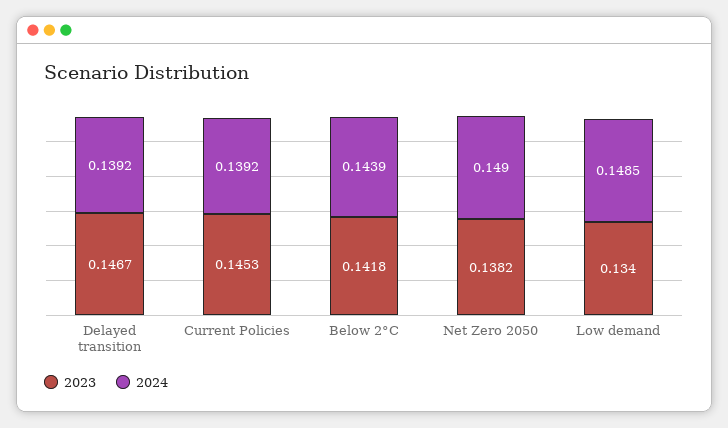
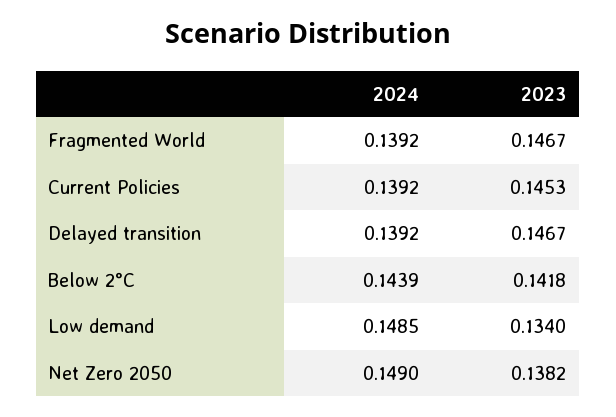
2024, Fragmented World: none -> 0.1392
2023, Fragmented World: none -> 0.1467

